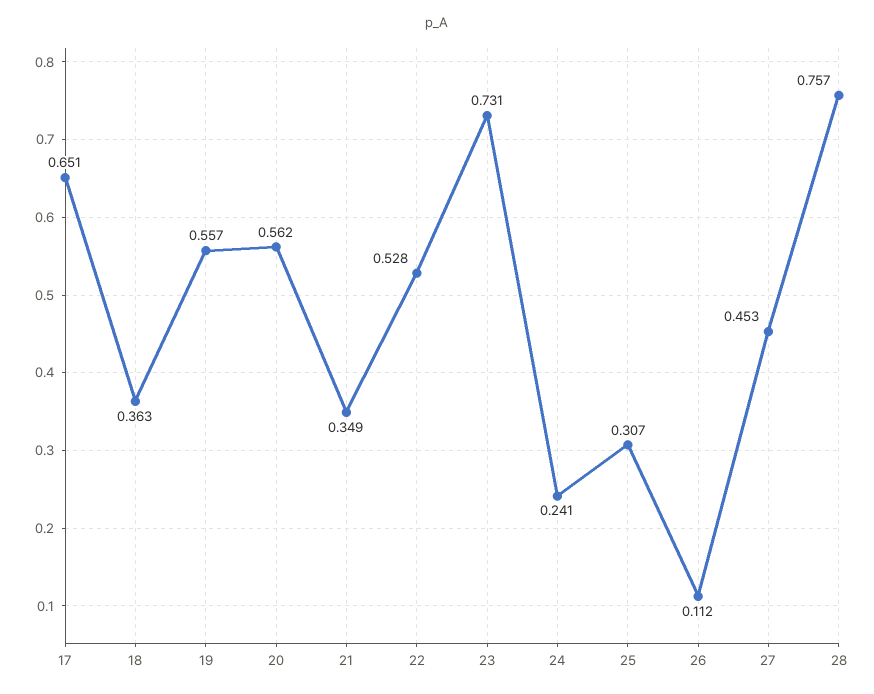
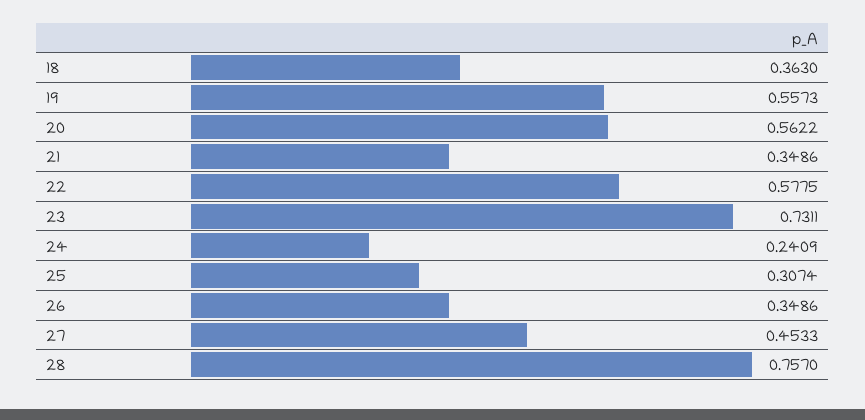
17: 0.651 -> none
22: 0.528 -> 0.5775
26: 0.112 -> 0.3486

